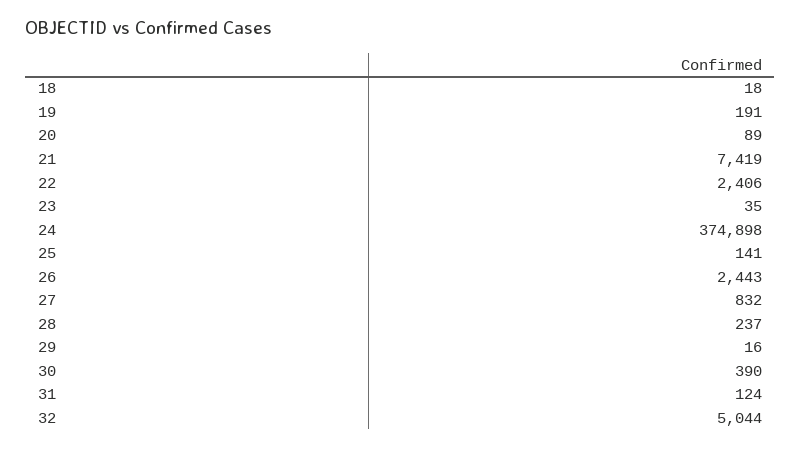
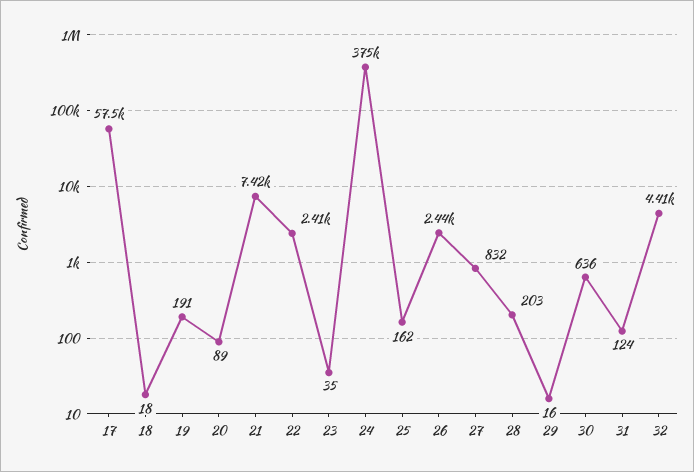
25: 141 -> 162
28: 237 -> 203
30: 390 -> 636
32: 5044 -> 4410
17: none -> 57500

